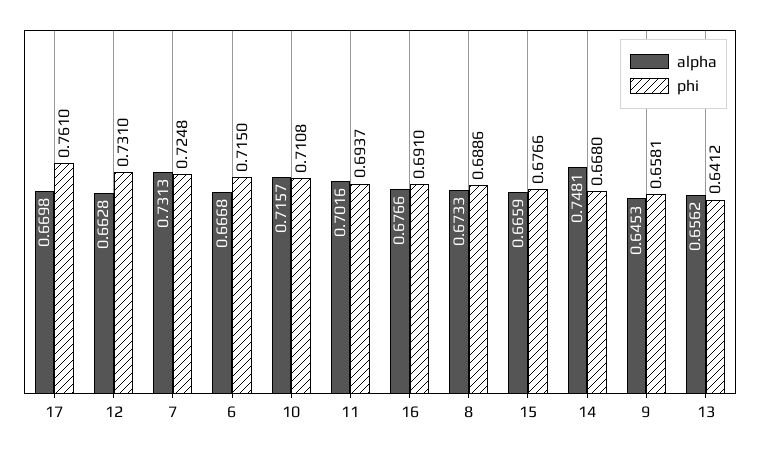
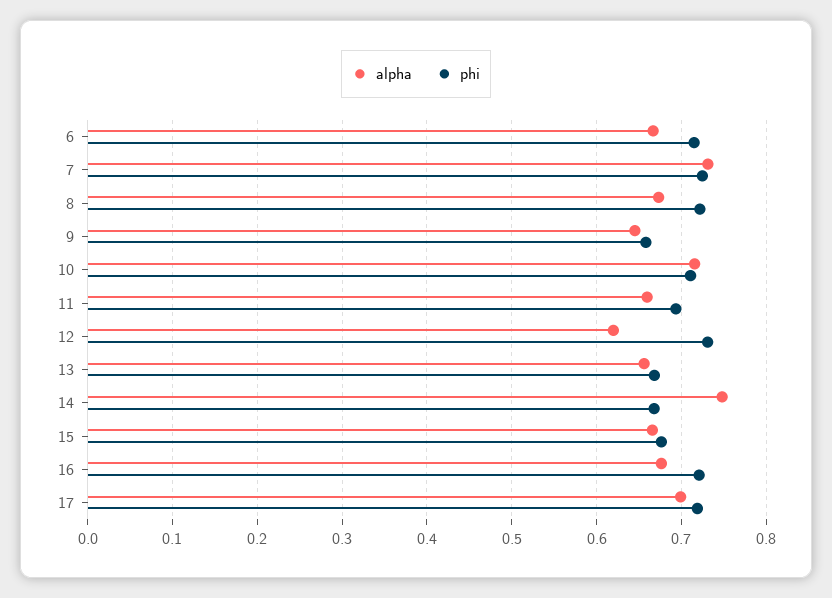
alpha, 17: 0.6698 -> 0.7
phi, 17: 0.761 -> 0.72
alpha, 12: 0.6628 -> 0.62
alpha, 11: 0.7016 -> 0.66
phi, 16: 0.691 -> 0.72
phi, 8: 0.6886 -> 0.72
phi, 13: 0.6412 -> 0.67

